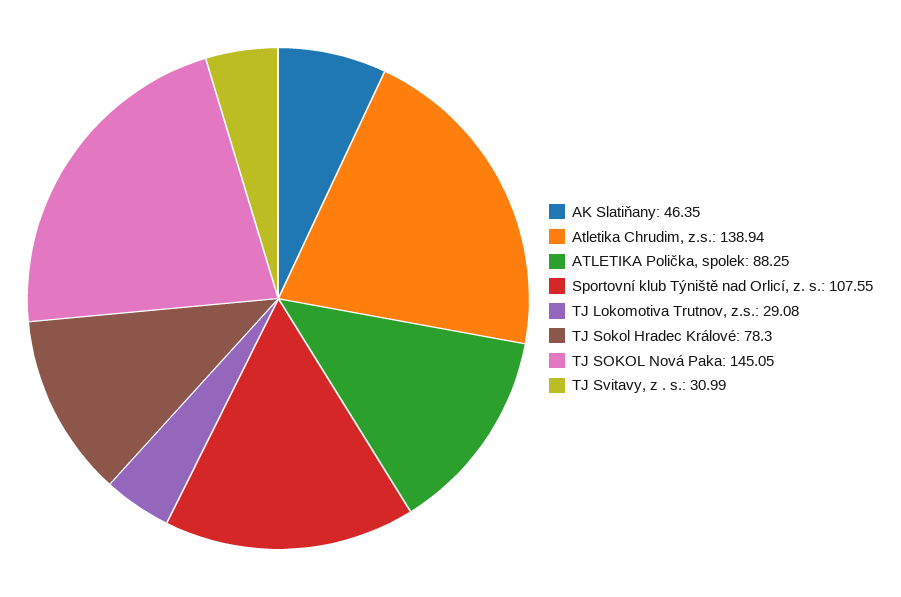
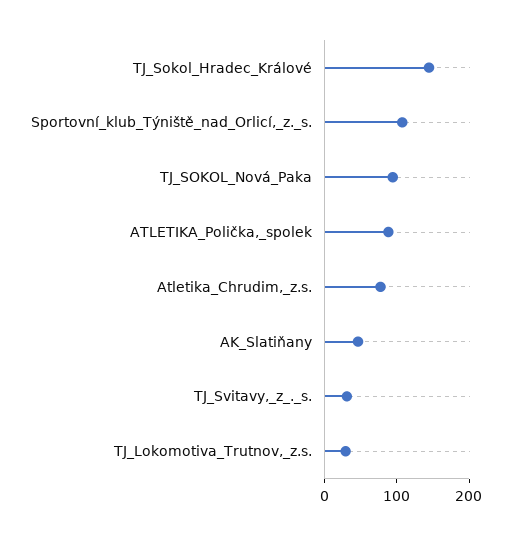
Atletika Chrudim, z.s.: 138.94 -> 80
TJ Sokol Hradec Králové: 78.3 -> 140
TJ SOKOL Nová Paka: 145.05 -> 100

